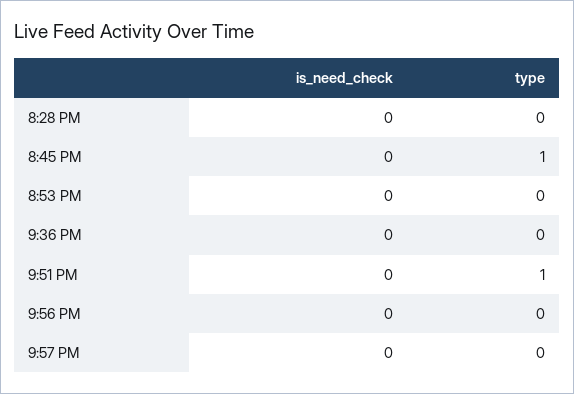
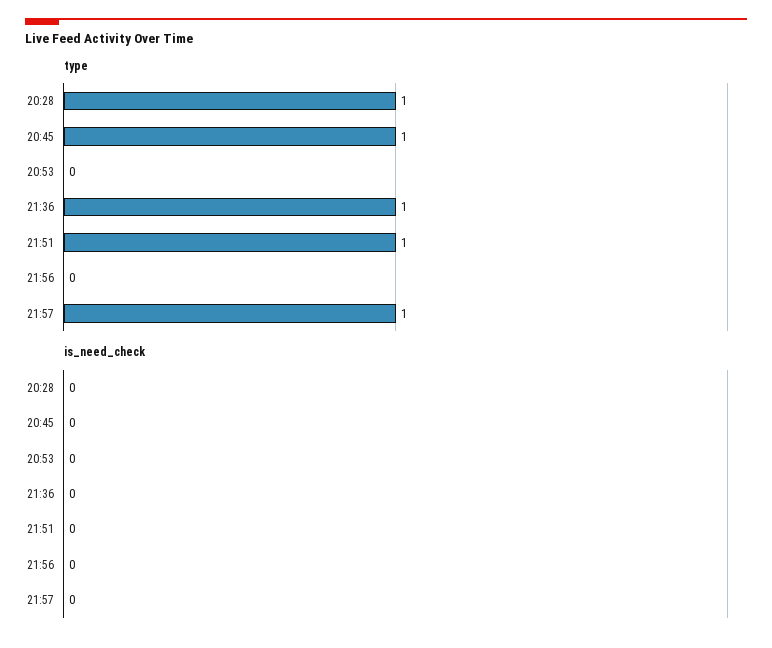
type, 8:28 PM: 0 -> 1
type, 9:36 PM: 0 -> 1
type, 9:57 PM: 0 -> 1

